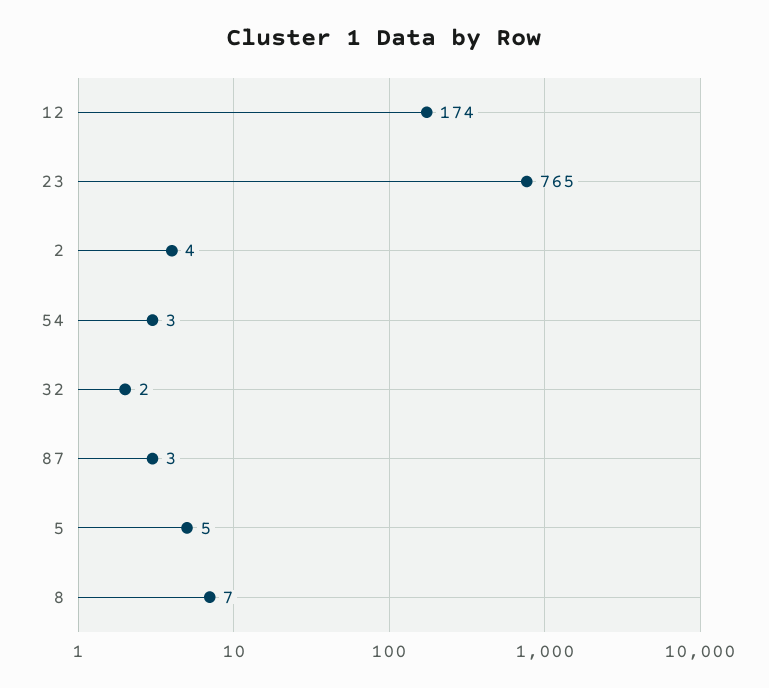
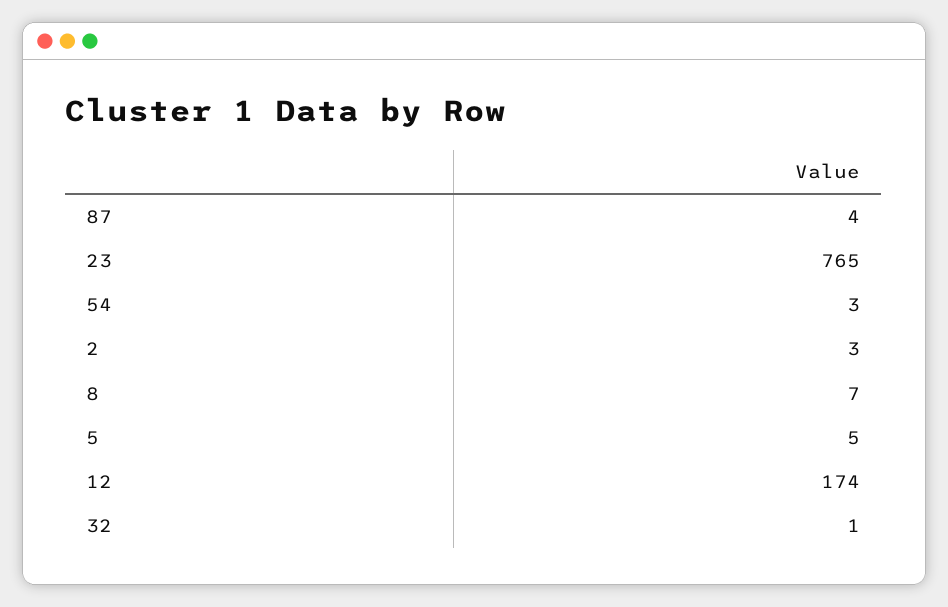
2: 4 -> 3
32: 2 -> 1
87: 3 -> 4

